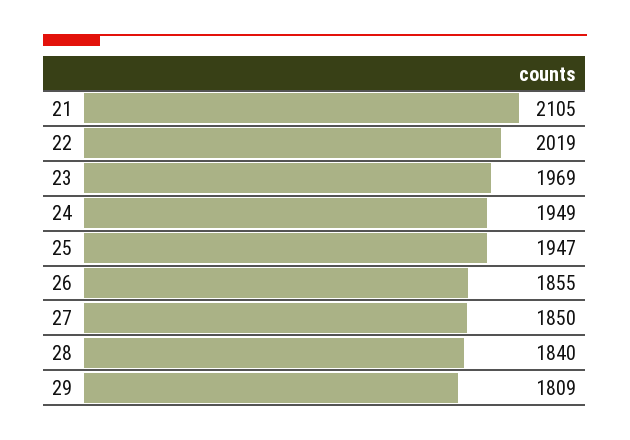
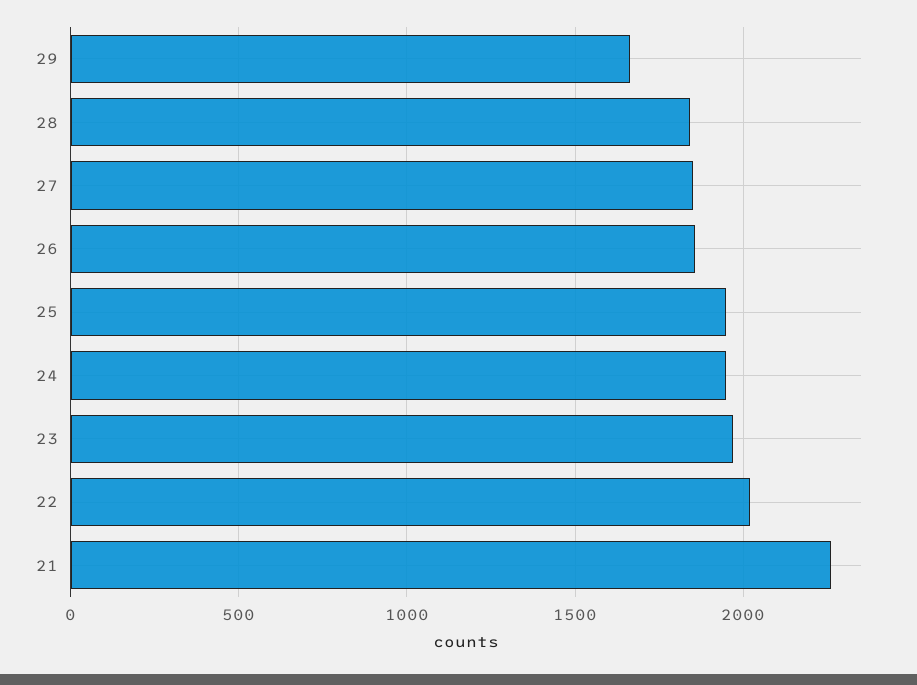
21: 2105 -> 2250
29: 1809 -> 1650

